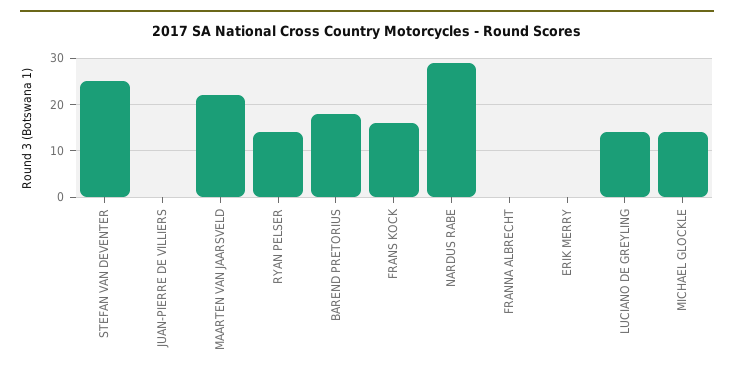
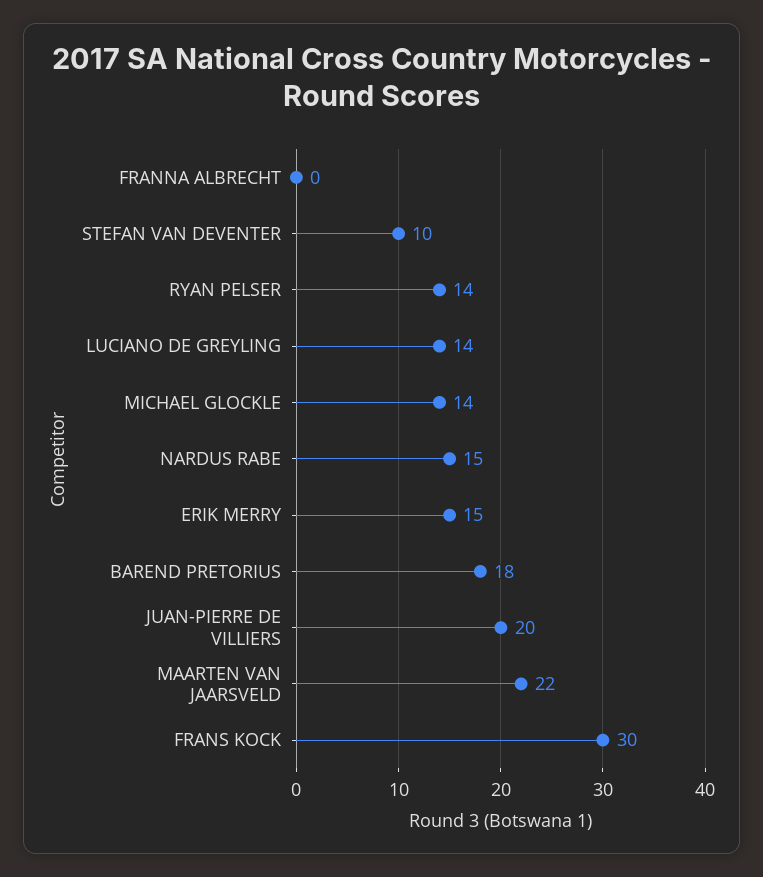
STEFAN VAN DEVENTER: 25 -> 10
JUAN-PIERRE DE VILLIERS: 0 -> 20
FRANS KOCK: 15 -> 30
NARDUS RABE: 30 -> 15
ERIK MERRY: 0 -> 15

